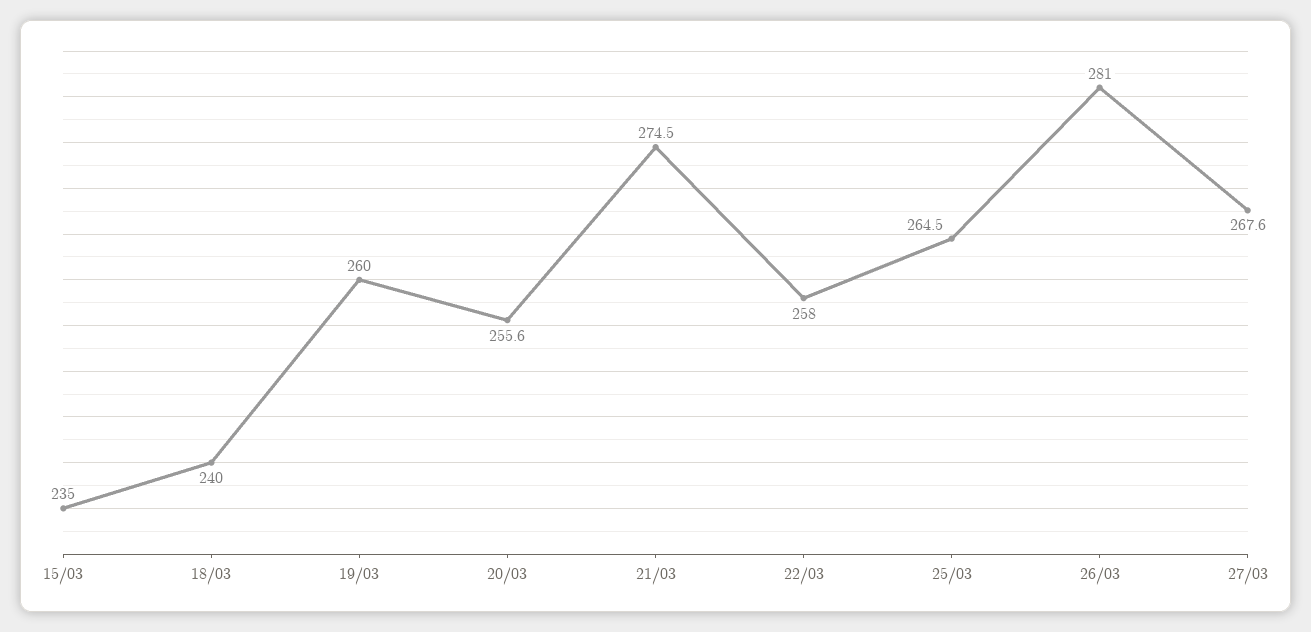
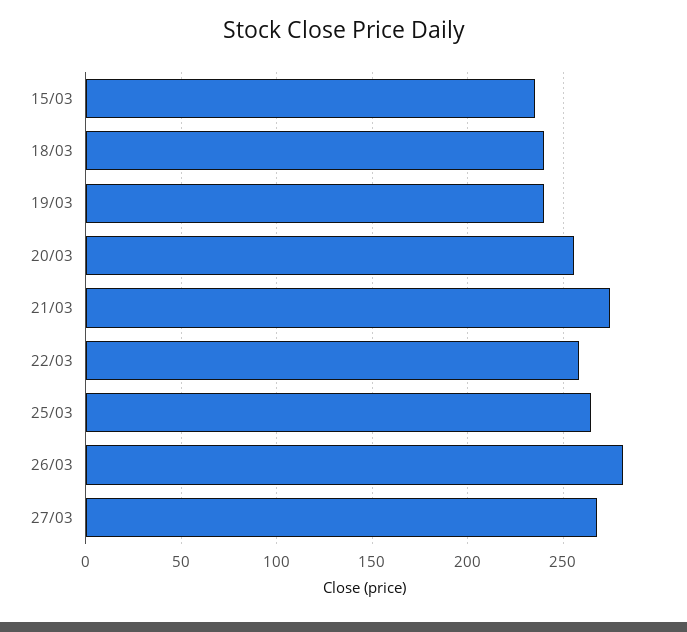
19/03: 260 -> 240

